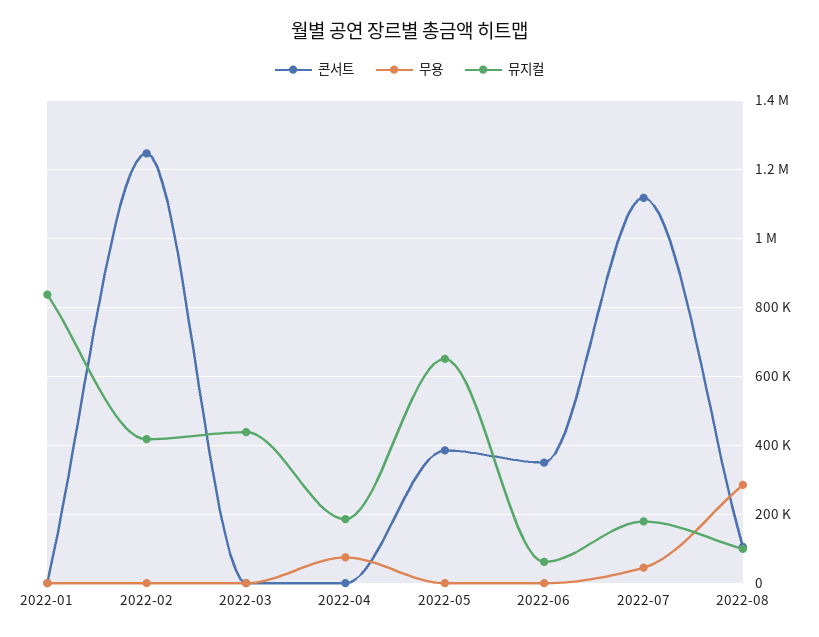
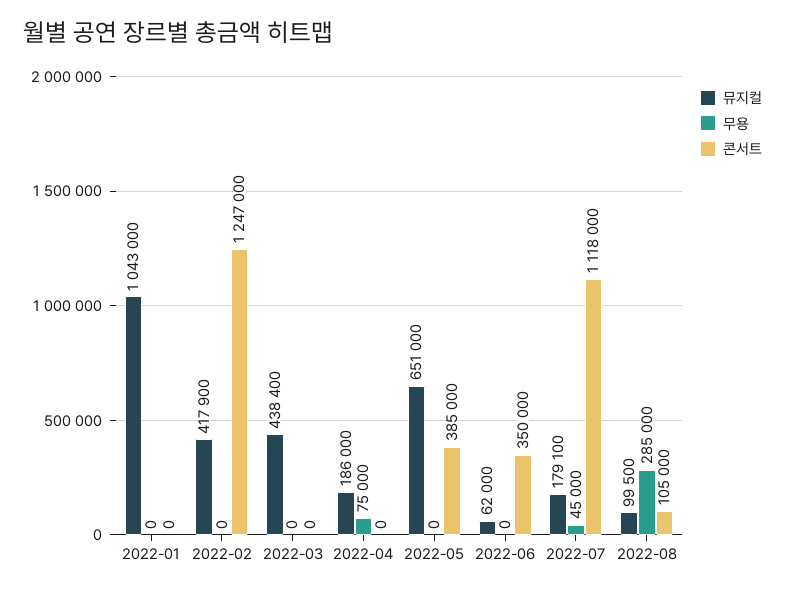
뮤지컬, 2022-01: 840000 -> 1043000

